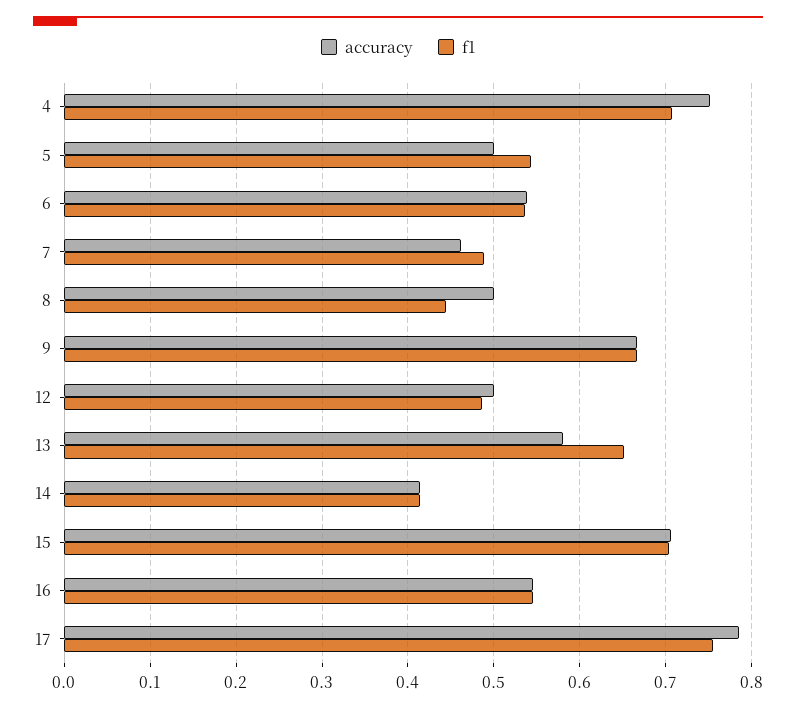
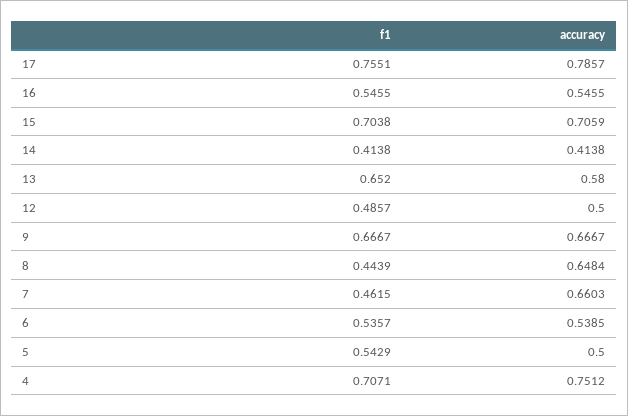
accuracy, 7: 0.46 -> 0.6603
f1, 7: 0.49 -> 0.4615
accuracy, 8: 0.5 -> 0.6484

